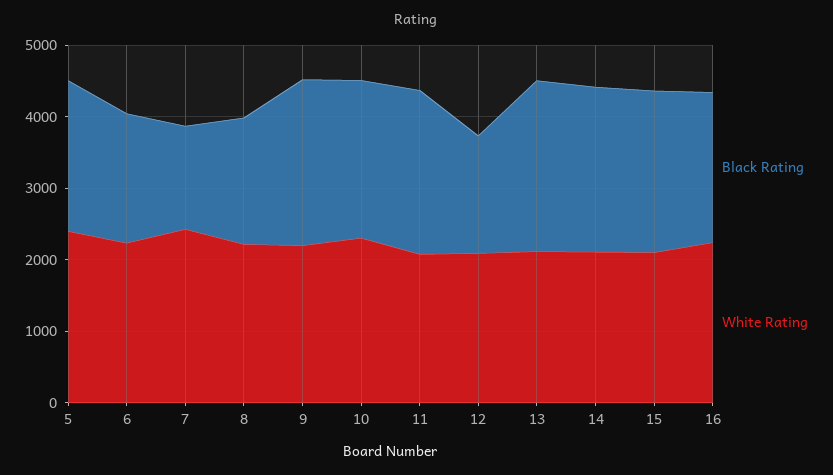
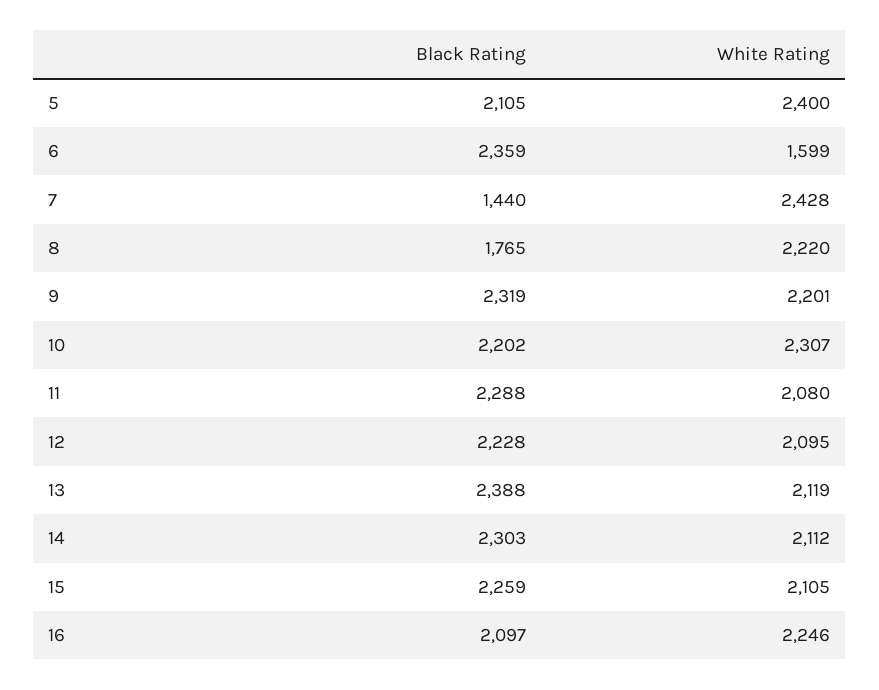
Black Rating, 6: 1800 -> 2359
White Rating, 6: 2200 -> 1599
Black Rating, 12: 1600 -> 2228

